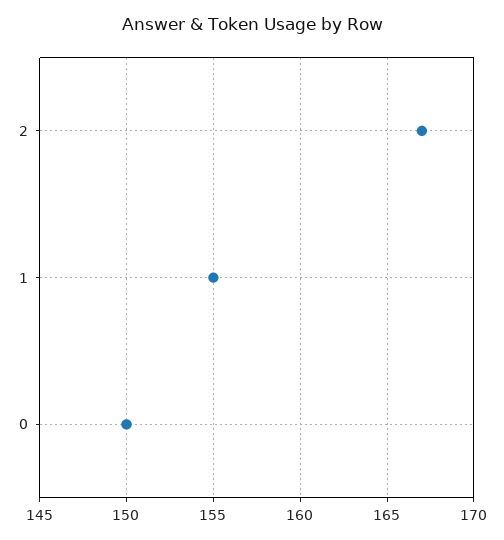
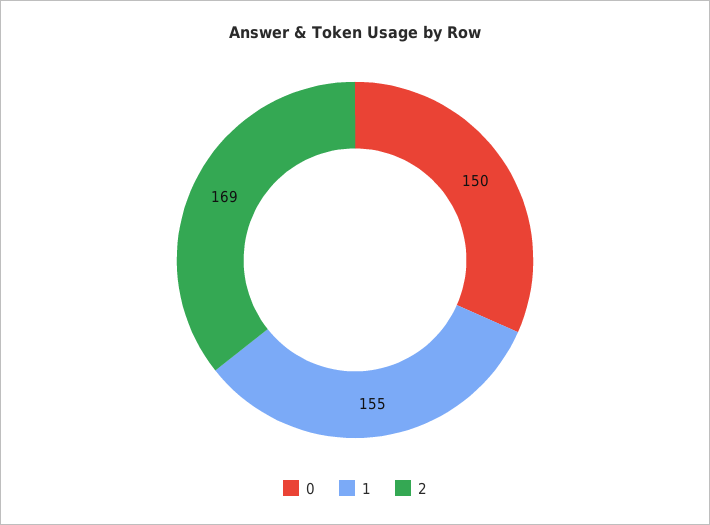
2: 167 -> 169

